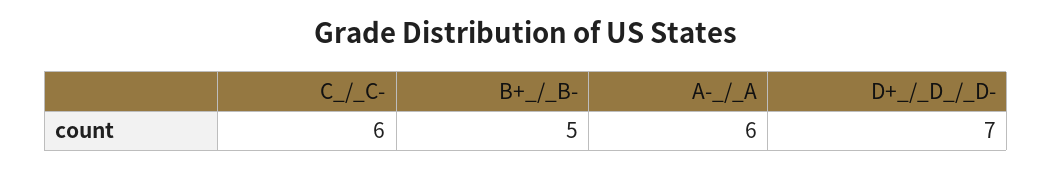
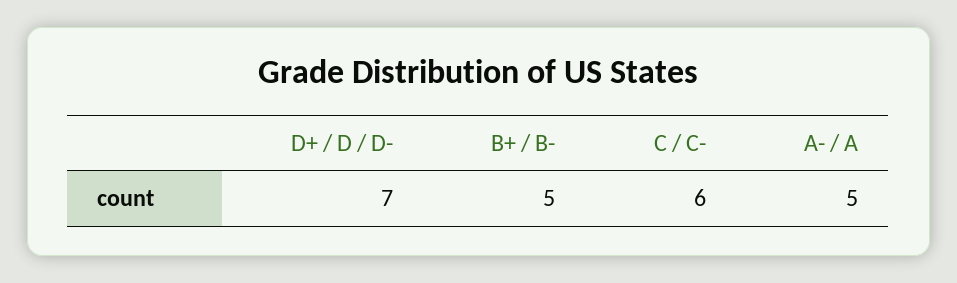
A-_/_A: 6 -> 5

